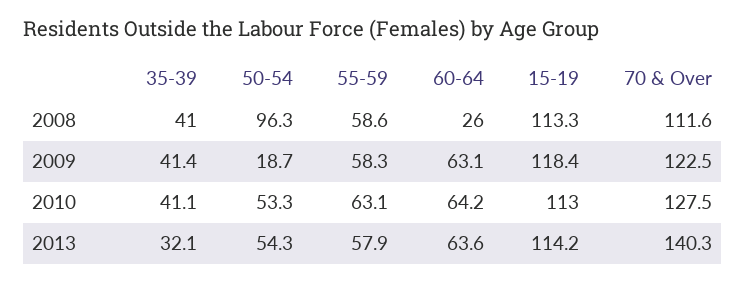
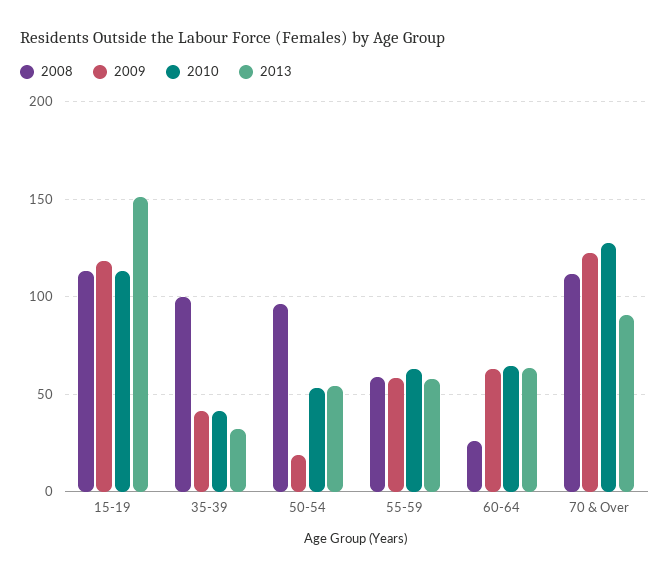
2008, 35-39: 41 -> 100
2013, 15-19: 114.2 -> 150
2013, 70 & Over: 140.3 -> 90

